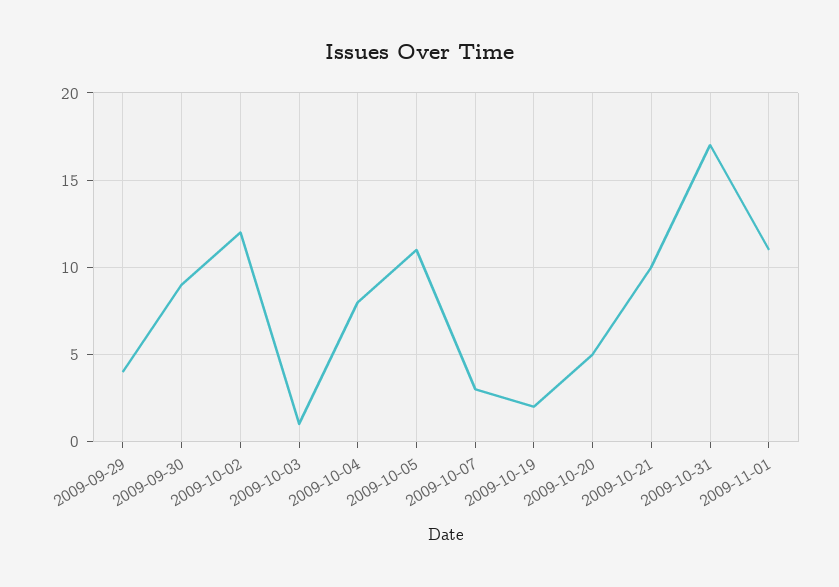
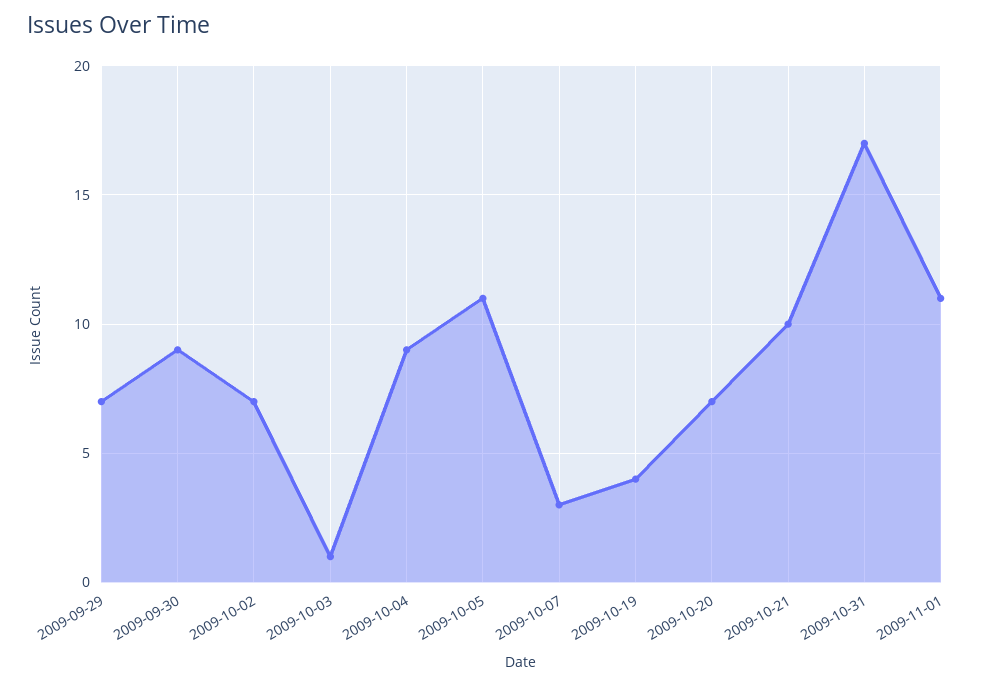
2009-09-29: 4 -> 7
2009-10-02: 12 -> 7
2009-10-04: 8 -> 9
2009-10-19: 2 -> 4
2009-10-20: 5 -> 7

